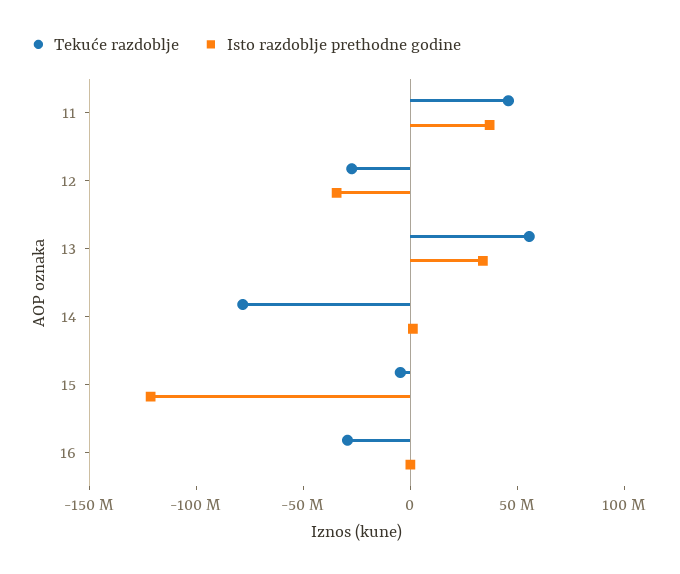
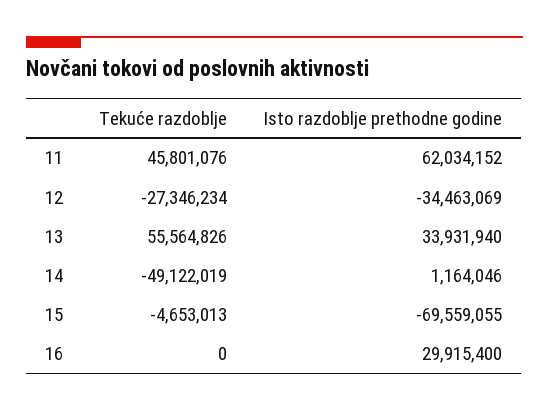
Isto razdoblje prethodne godine, 11: 40000000 -> 62034152
Tekuće razdoblje, 14: -80000000 -> -49122019
Isto razdoblje prethodne godine, 15: -120000000 -> -69559055
Tekuće razdoblje, 16: -30000000 -> 0
Isto razdoblje prethodne godine, 16: 0 -> 29915400

